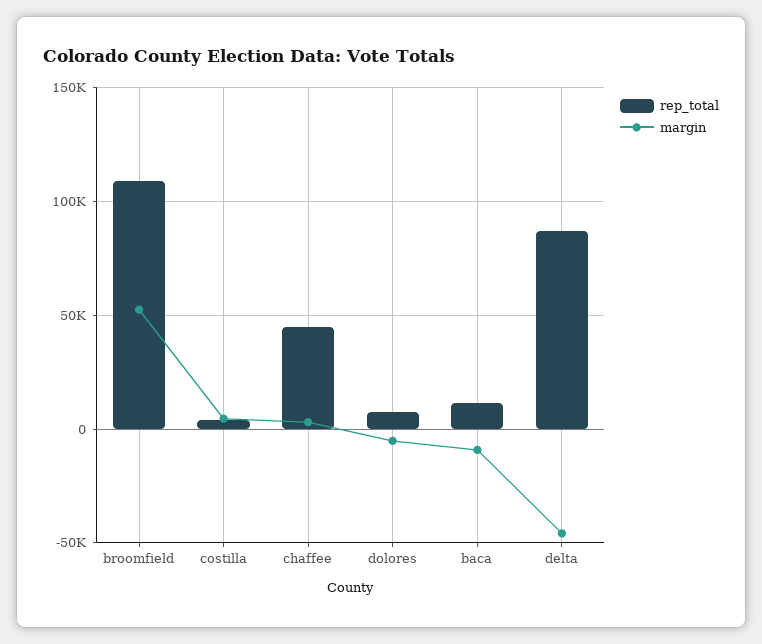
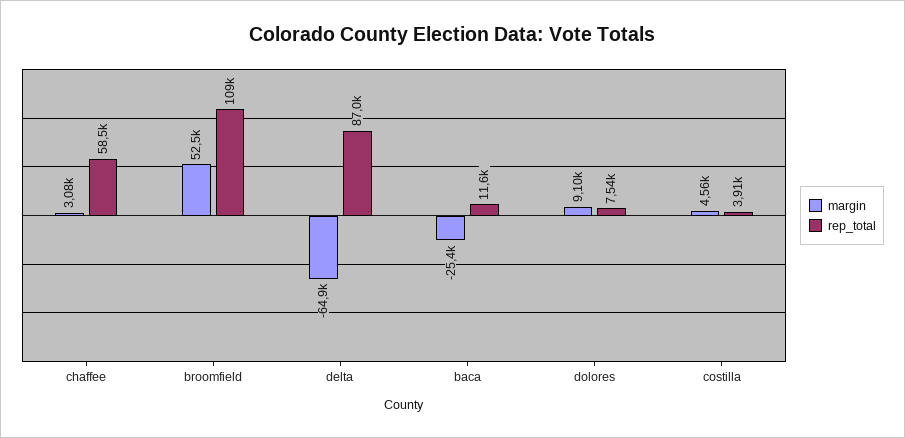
rep_total, chaffee: 45000 -> 58500
margin, dolores: -5000 -> 9100
margin, baca: -10000 -> -25400
margin, delta: -45000 -> -64900

